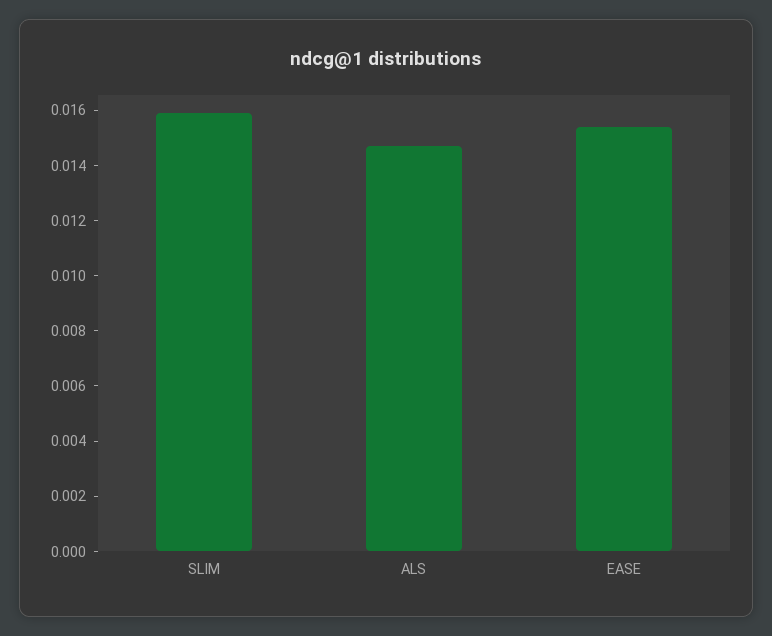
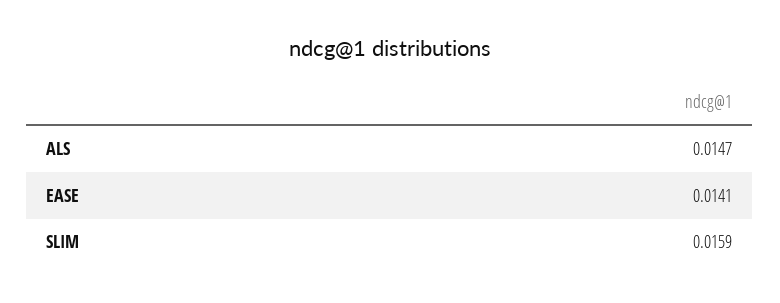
EASE: 0.0155 -> 0.0141

